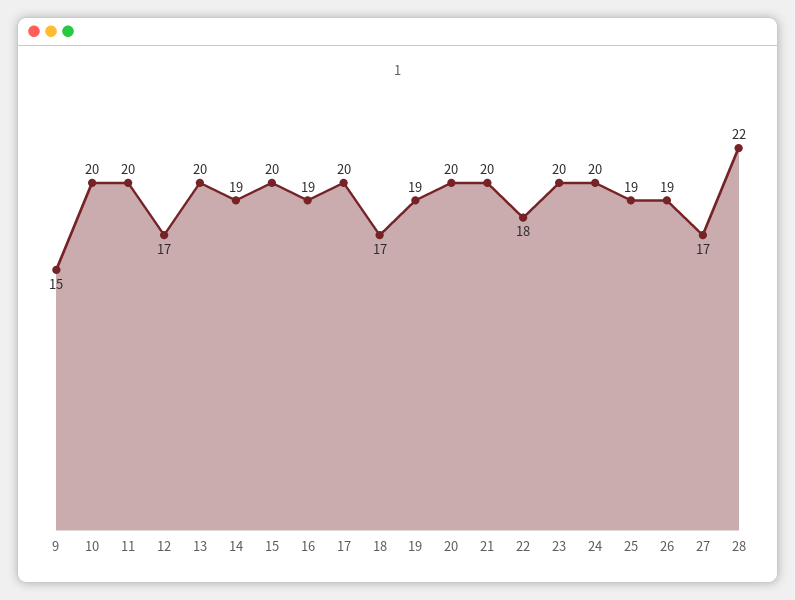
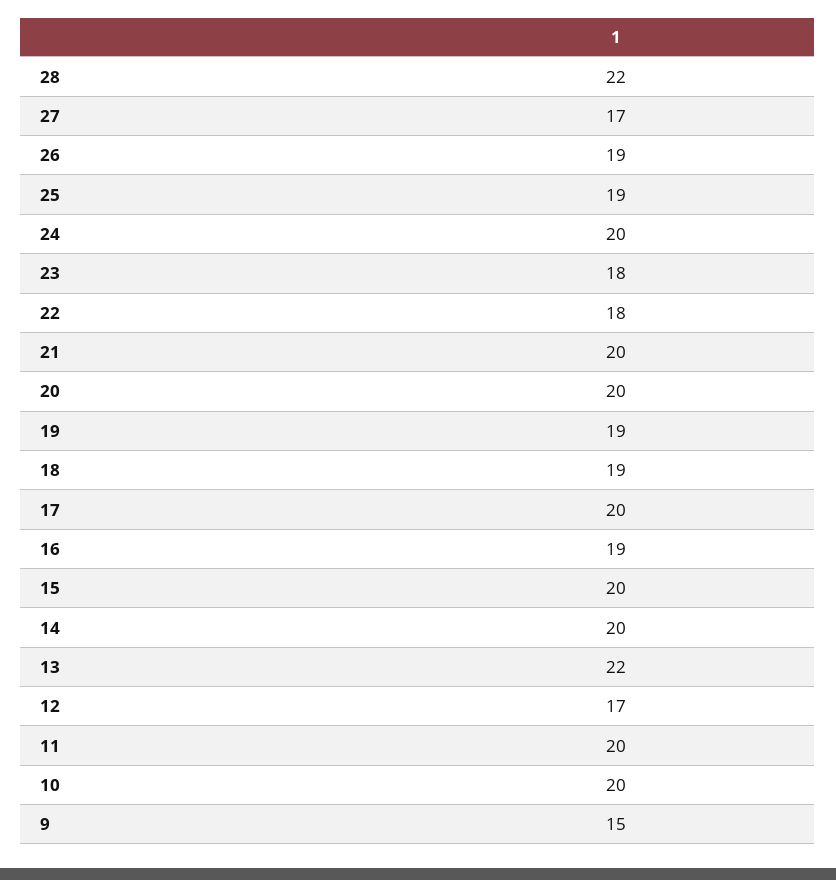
13: 20 -> 22
14: 19 -> 20
18: 17 -> 19
23: 20 -> 18

